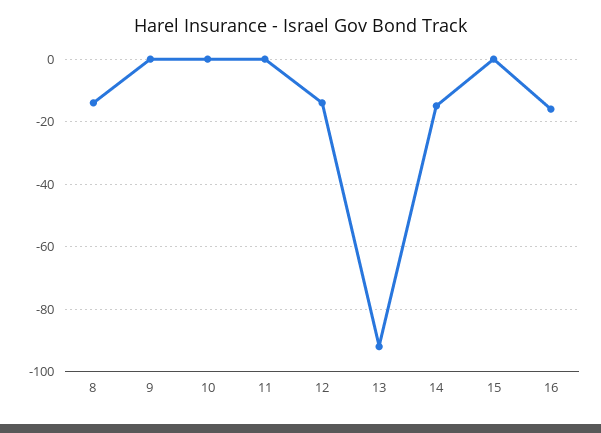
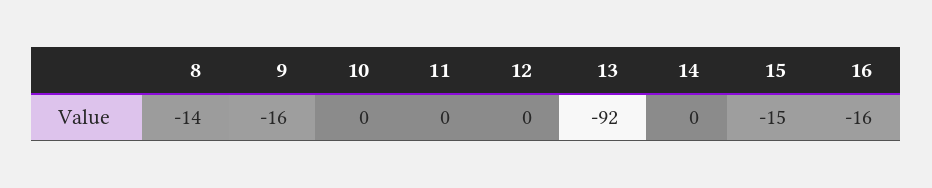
9: 0 -> -16
12: -15 -> 0
14: -15 -> 0
15: 0 -> -15

